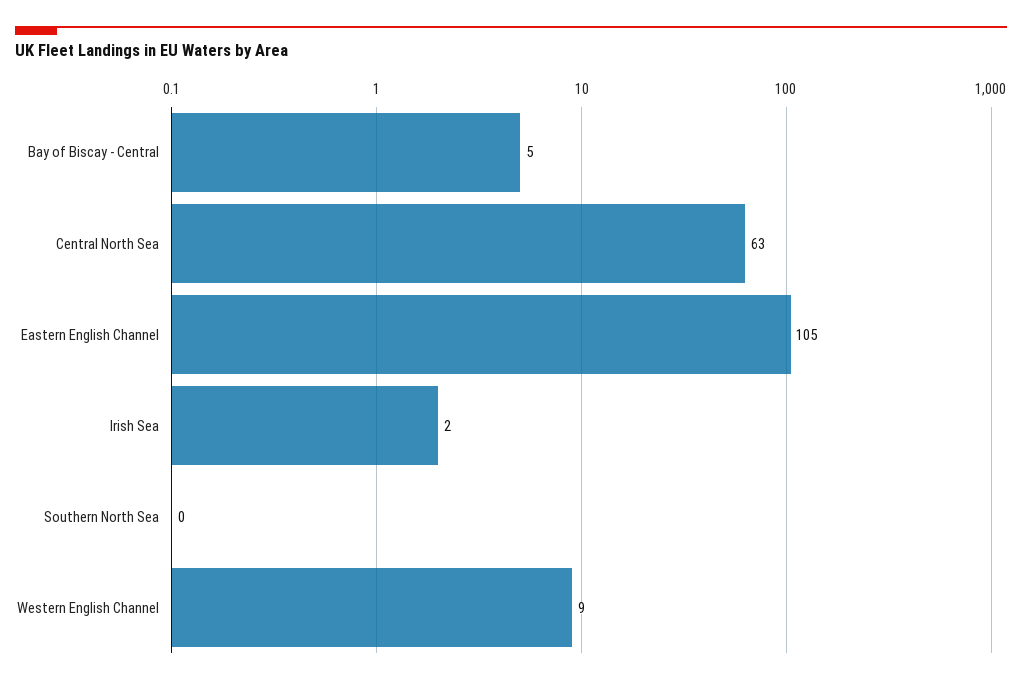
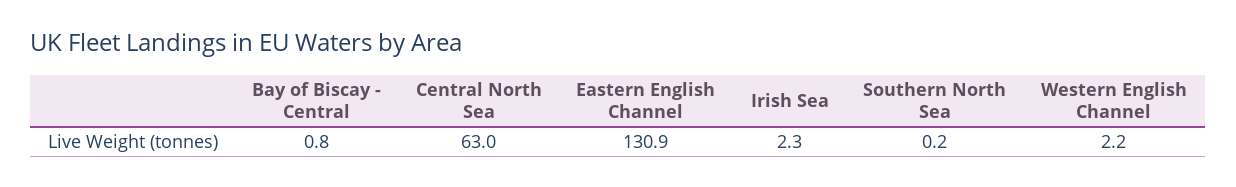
Bay of Biscay - Central: 5 -> 0.8
Eastern English Channel: 105 -> 130.9
Western English Channel: 9 -> 2.2

